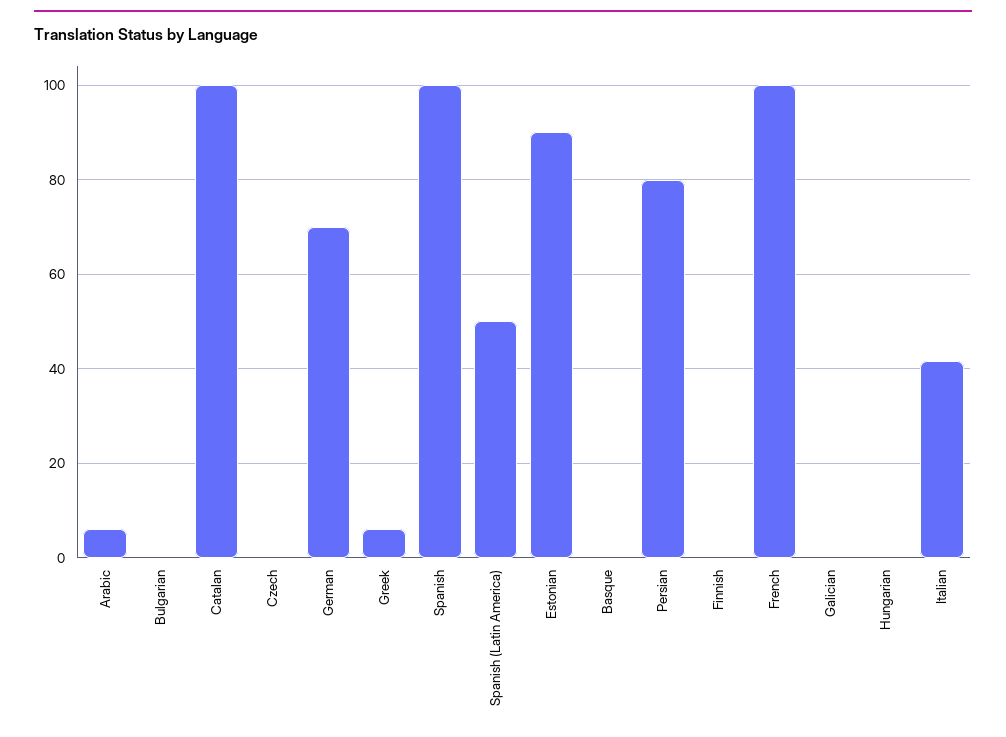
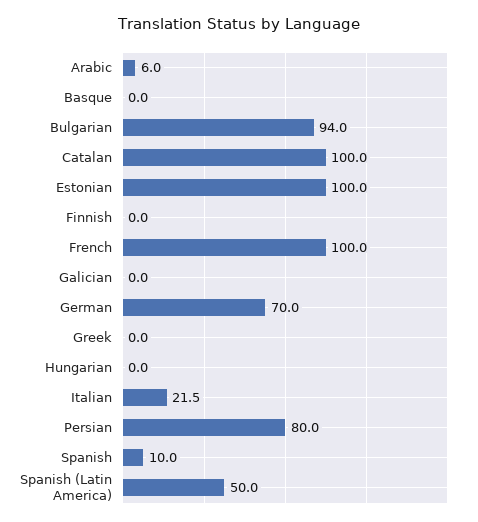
Bulgarian: 0 -> 94
Czech: 0 -> none
Greek: 6 -> 0
Spanish: 100 -> 10
Estonian: 90 -> 100
Italian: 42 -> 21.5

